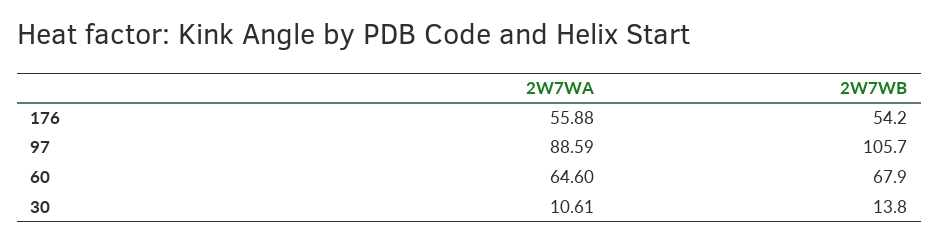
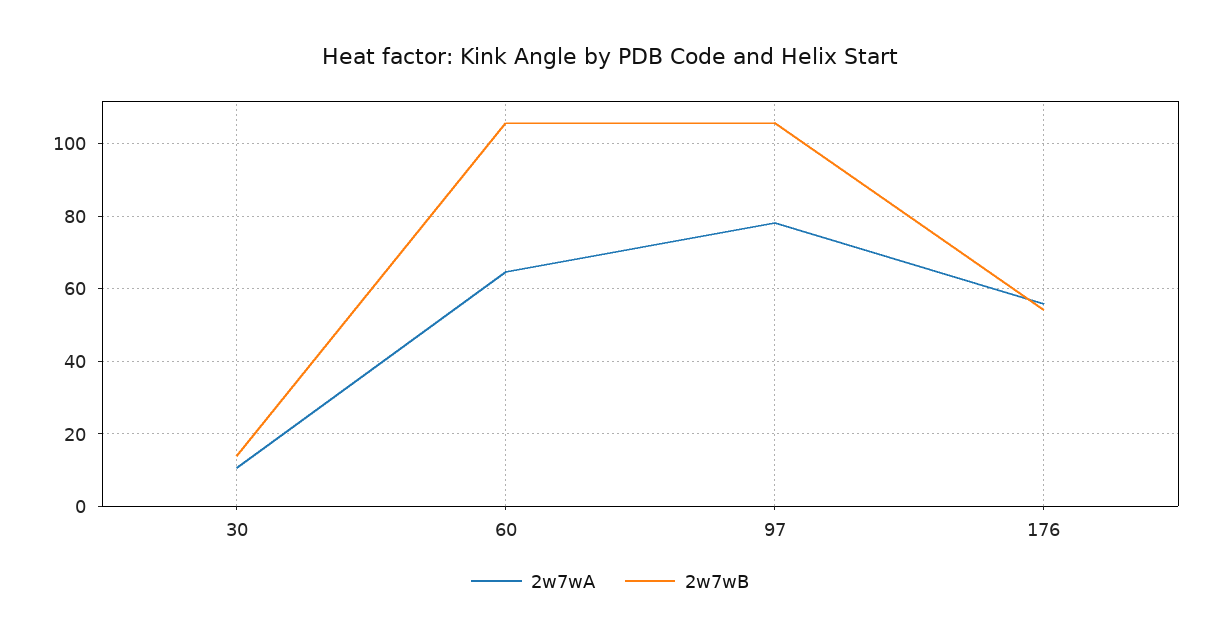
2W7WA, 97: 88.59 -> 78
2W7WB, 60: 67.9 -> 106

